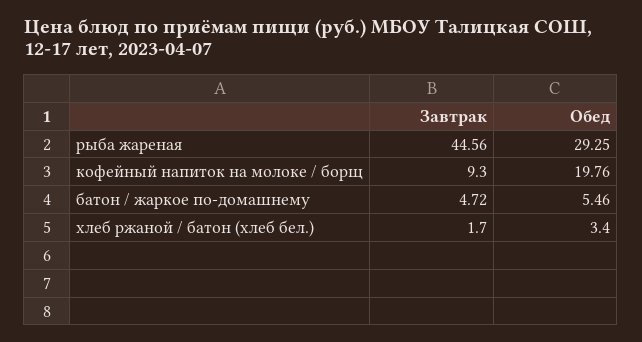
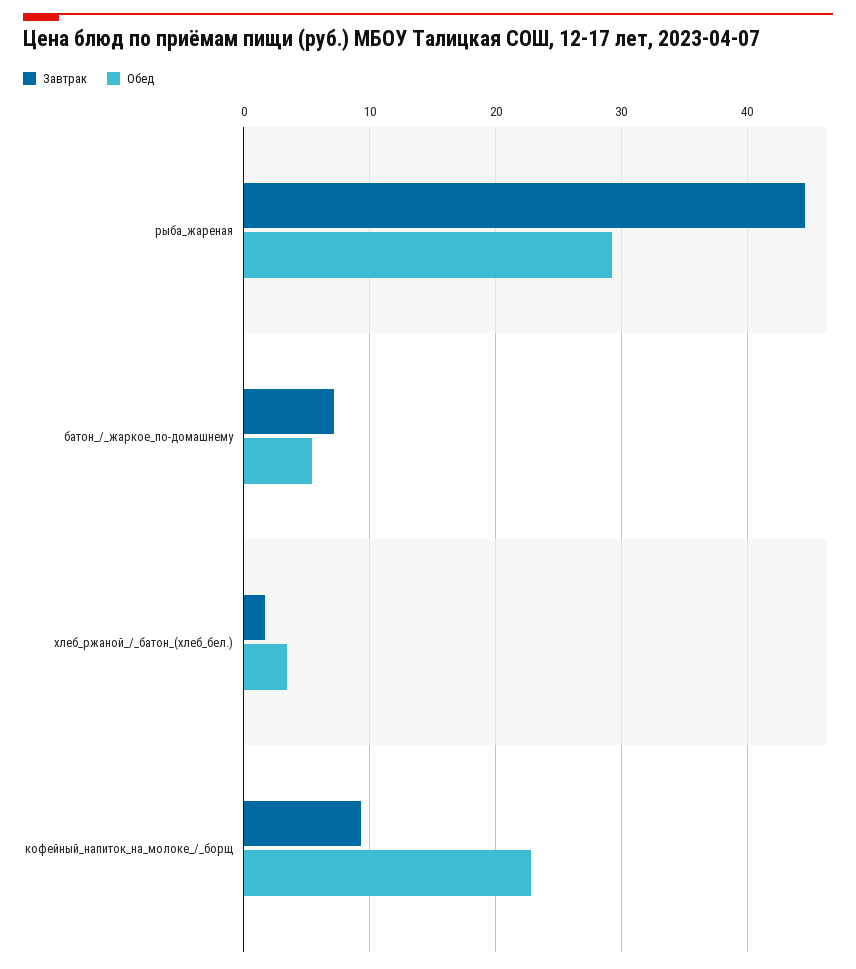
Обед, кофейный напиток на молоке / борщ: 19.76 -> 23
Завтрак, батон / жаркое по-домашнему: 4.72 -> 7

